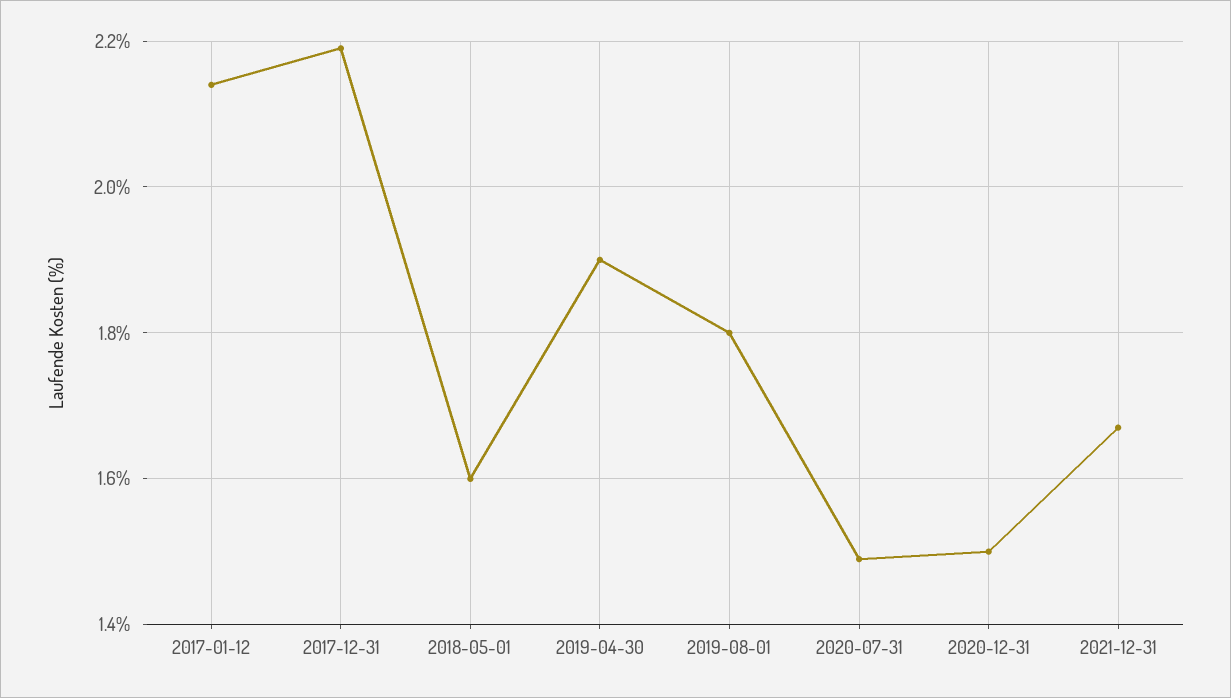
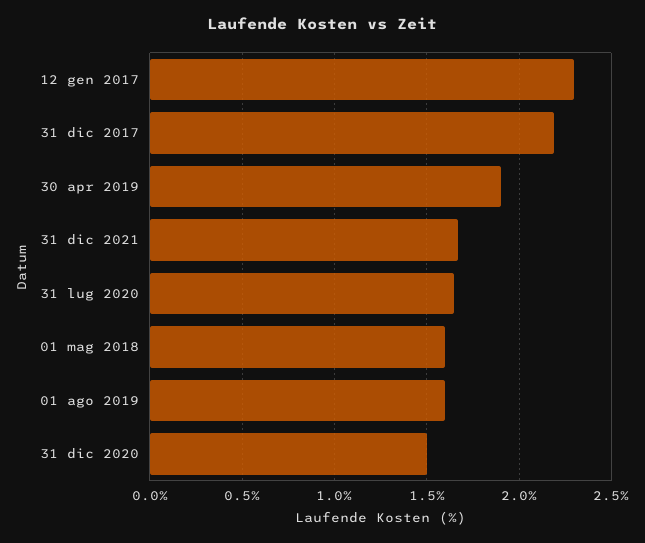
2017-01-12: 2.15 -> 2.3
2019-08-01: 1.8 -> 1.6
2020-07-31: 1.5 -> 1.65

